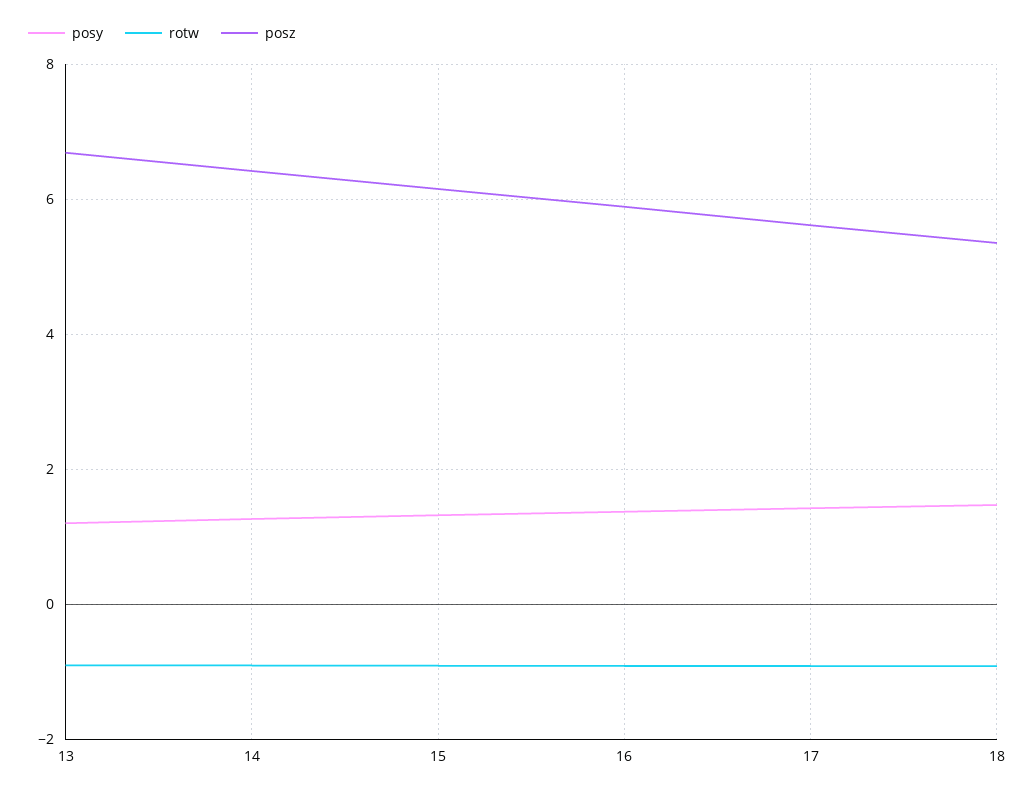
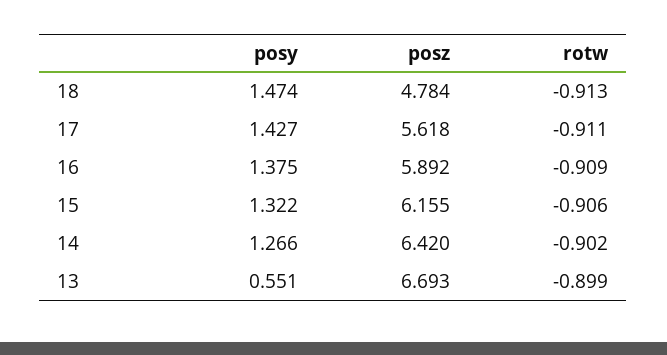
posy, 13: 1.2 -> 0.551
posz, 18: 5.4 -> 4.784

